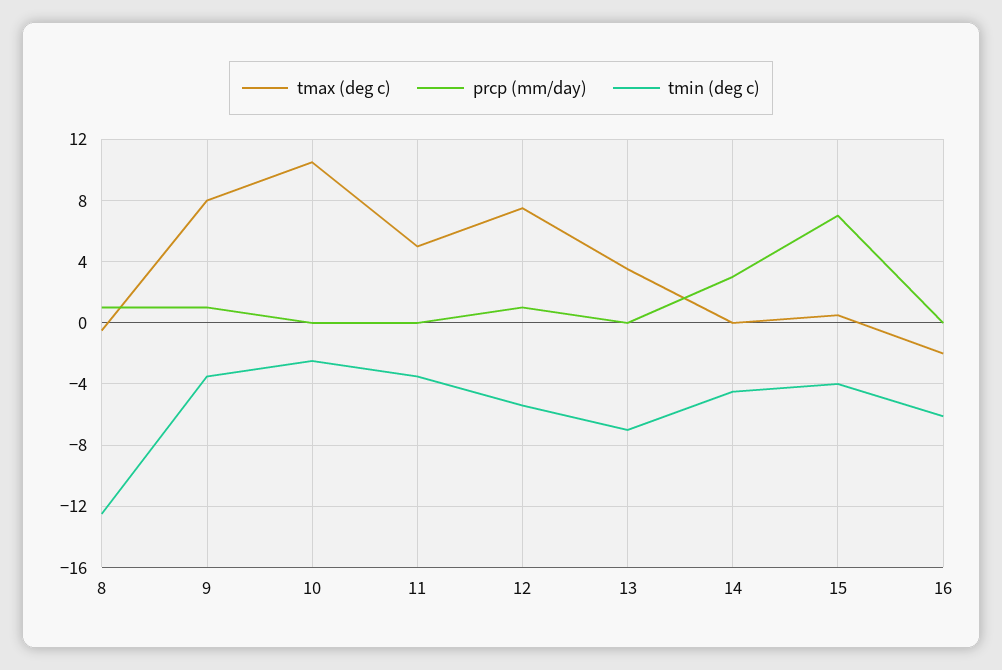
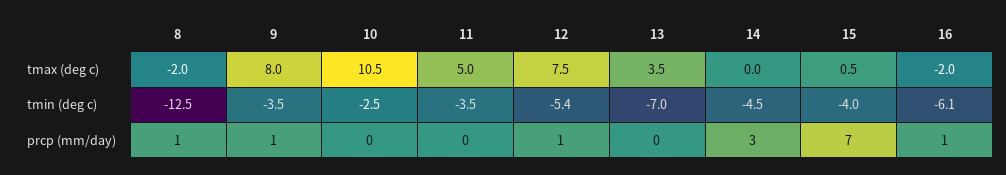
tmax (deg c), 8: -0.5 -> -2
prcp (mm/day), 16: 0 -> 1

